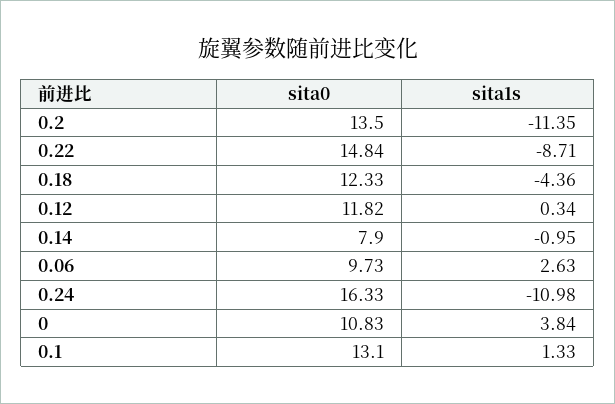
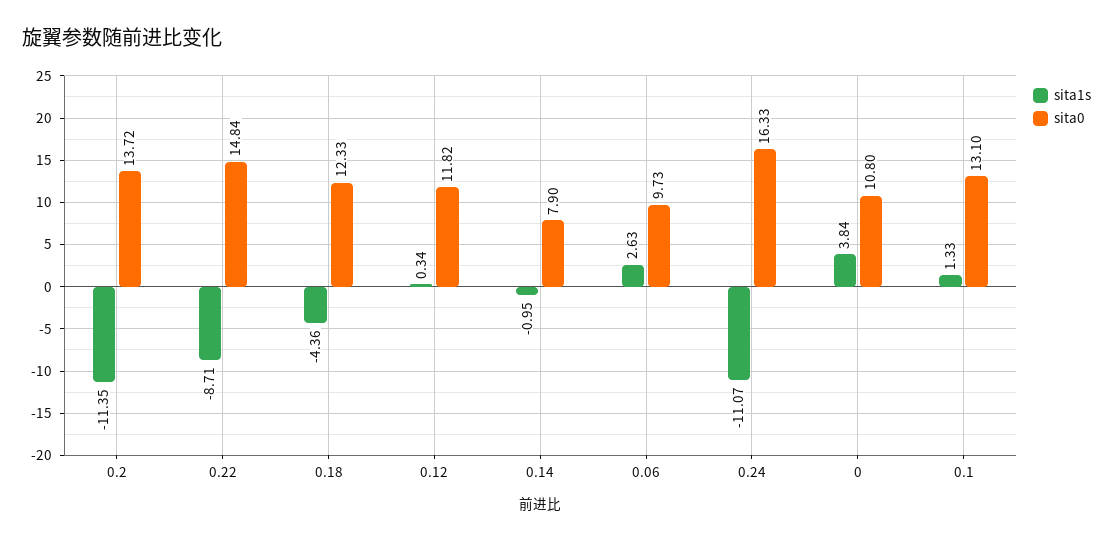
sita0, 0.2: 13.5 -> 13.72
sita1s, 0.24: -10.98 -> -11.07
sita0, 0: 10.83 -> 10.8

